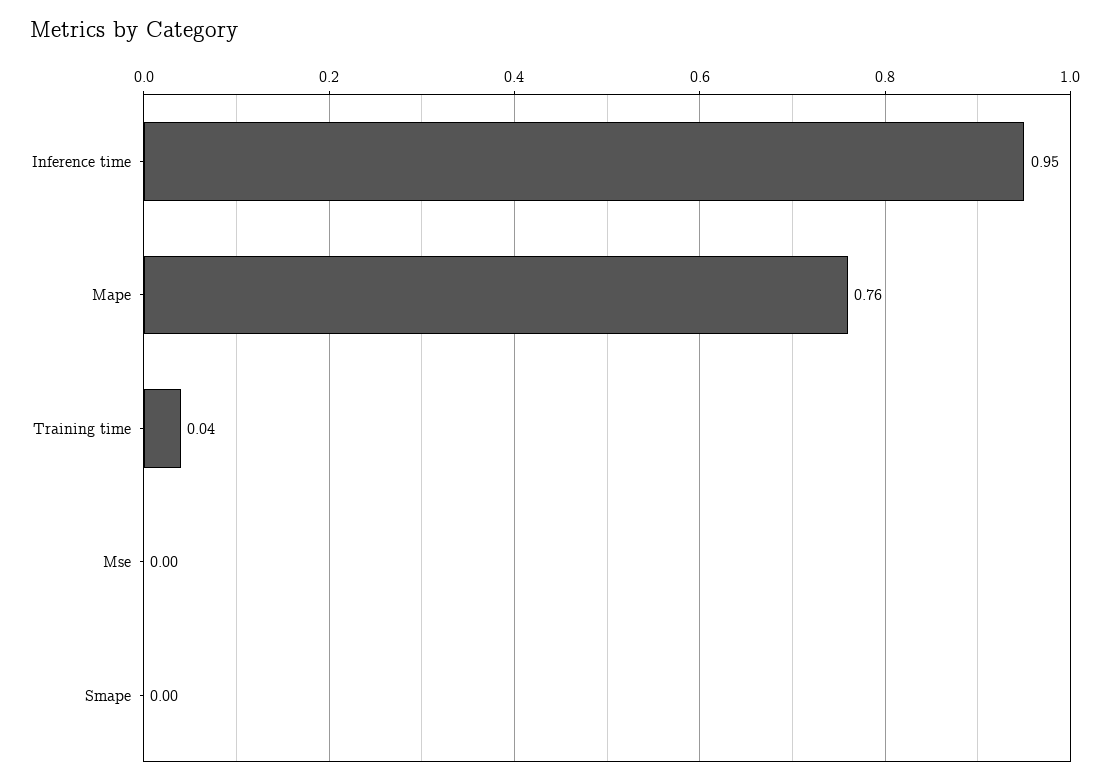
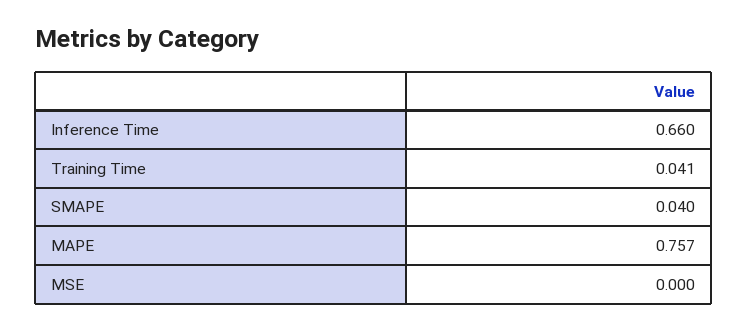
Inference time: 0.95 -> 0.66
Smape: 0 -> 0.04

